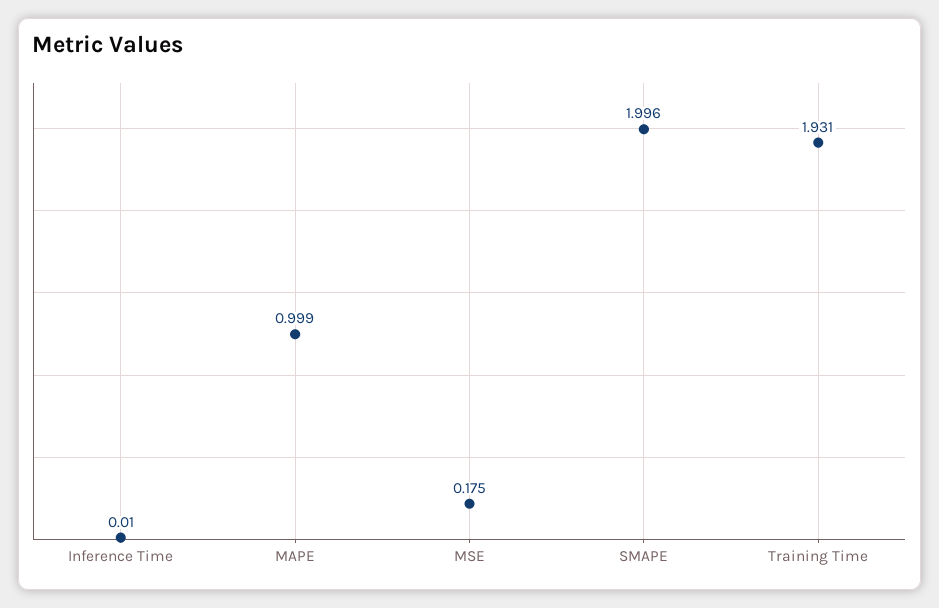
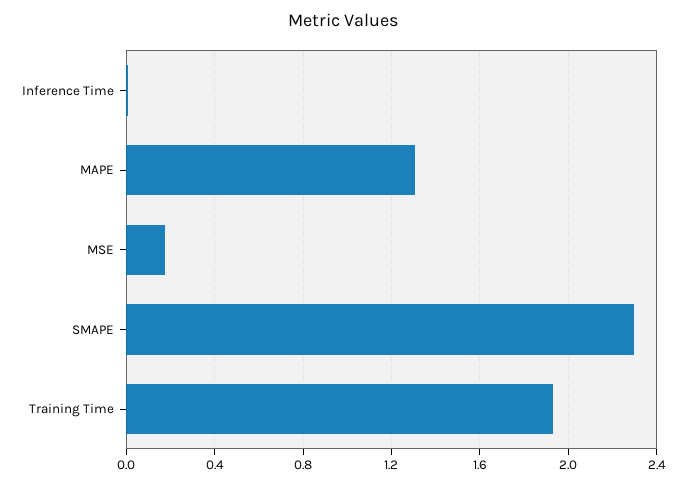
MAPE: 0.999 -> 1.3
SMAPE: 1.996 -> 2.3

